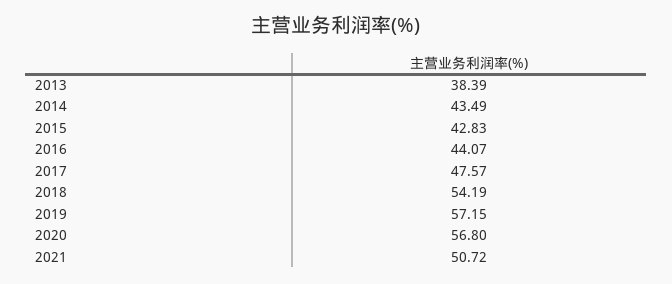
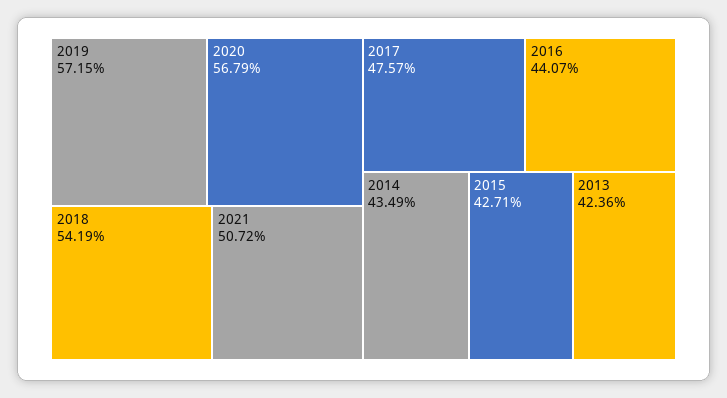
2013: 38.39 -> 42.36
2015: 42.83 -> 42.71
2020: 56.8 -> 56.79

